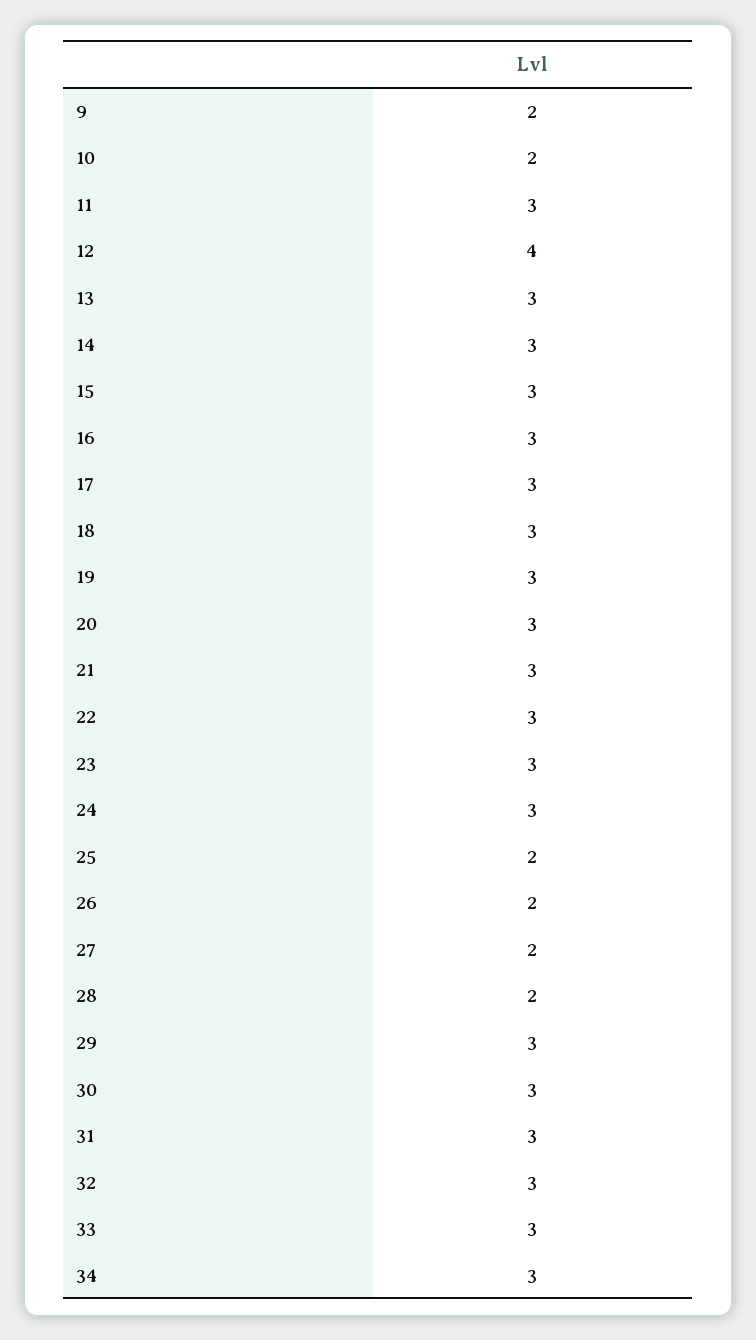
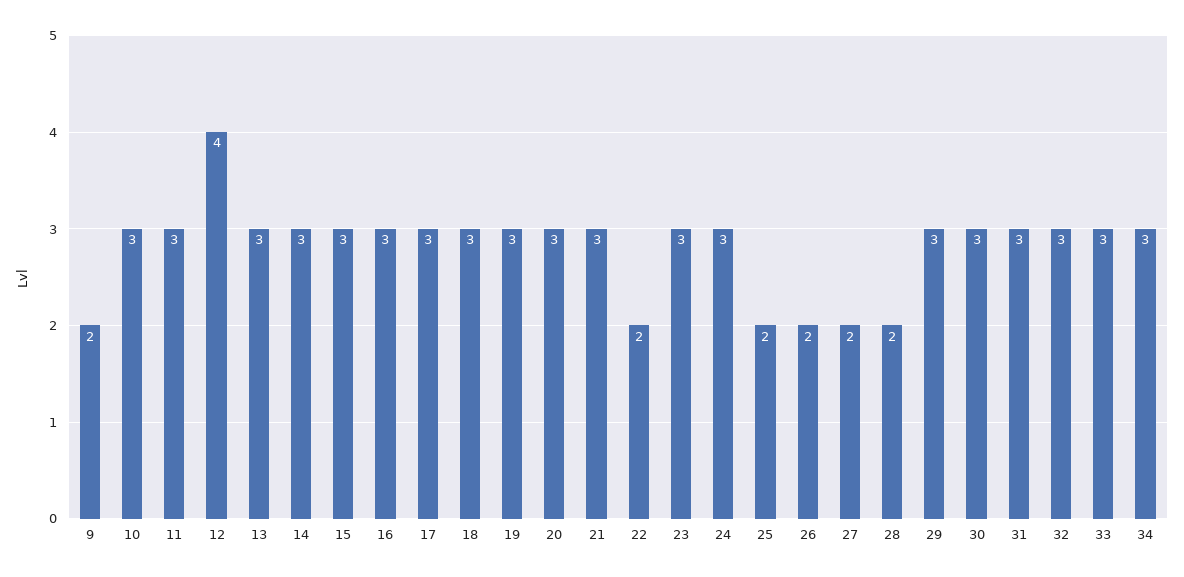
10: 2 -> 3
22: 3 -> 2

